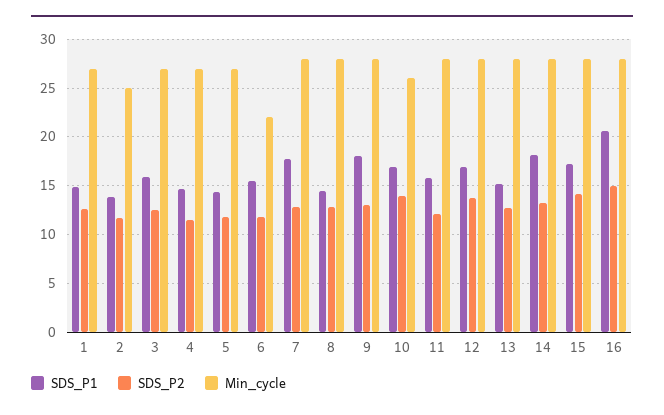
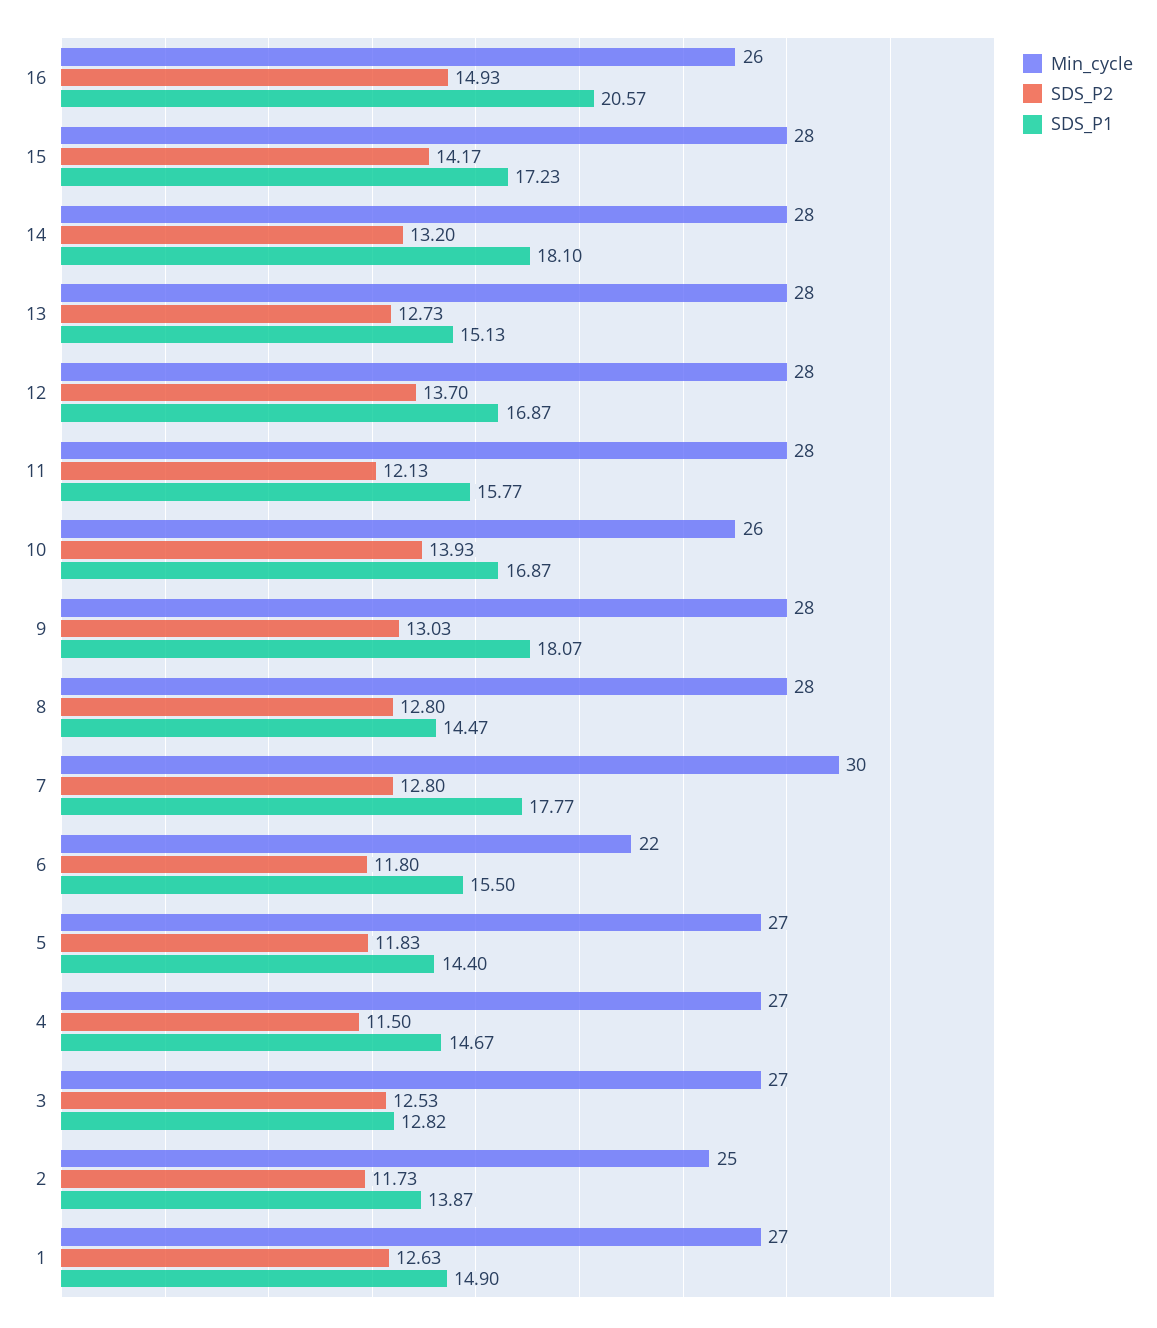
SDS_P1, 3: 16 -> 12.82
Min_cycle, 7: 28 -> 30
Min_cycle, 16: 28 -> 26

